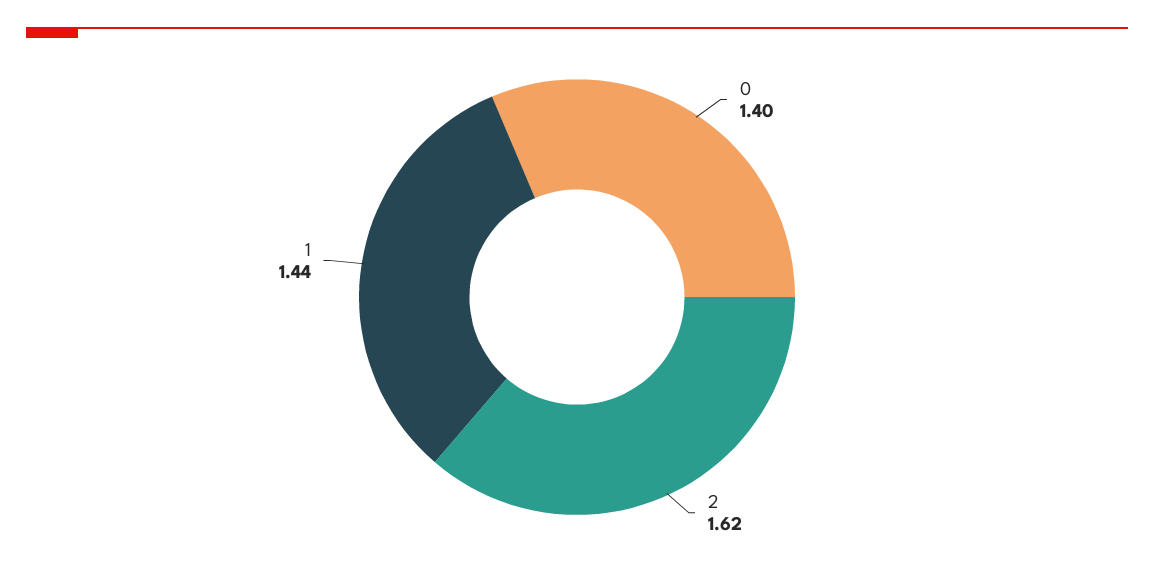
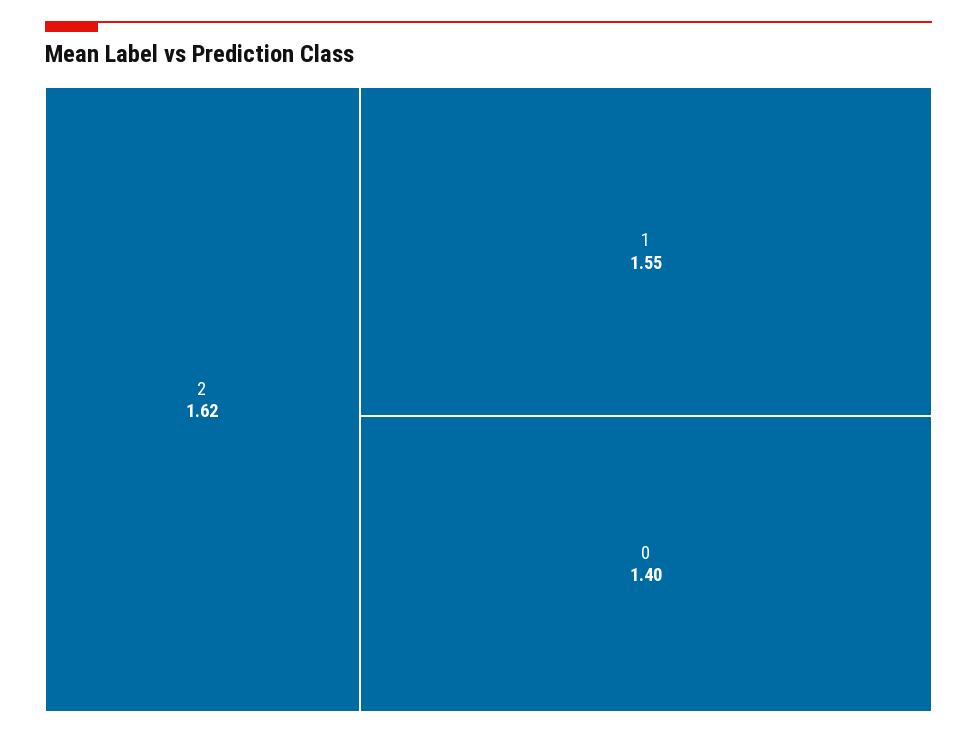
1: 1.44 -> 1.55

